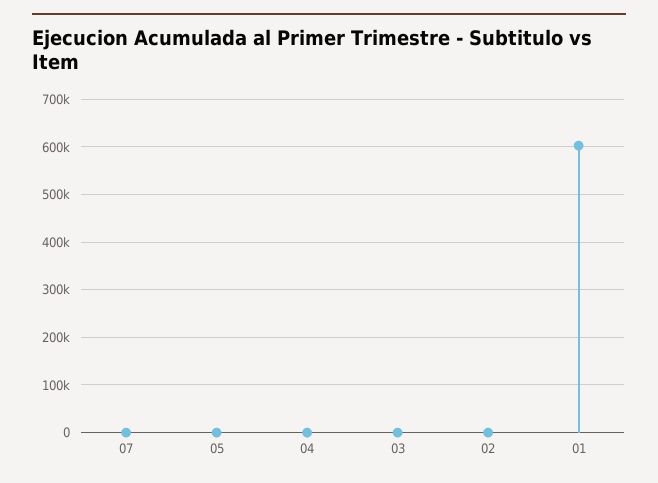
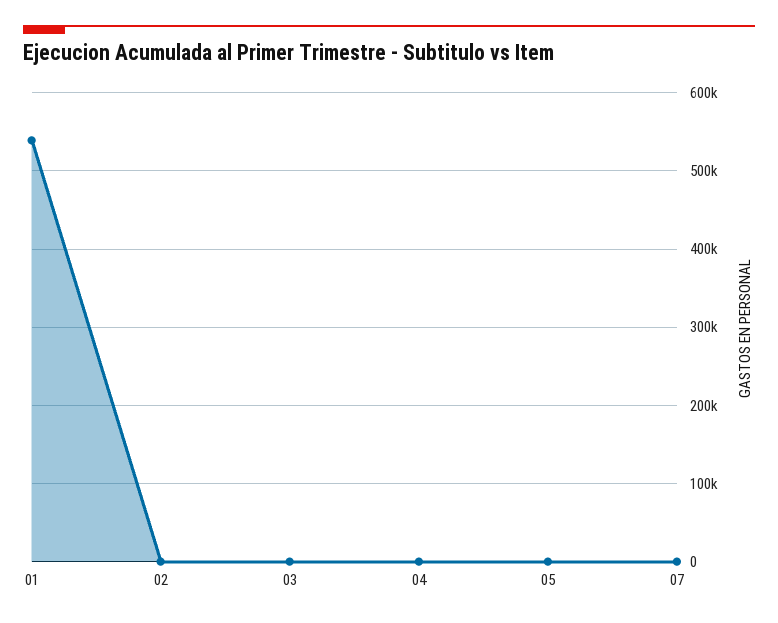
01: 600000 -> 540000

